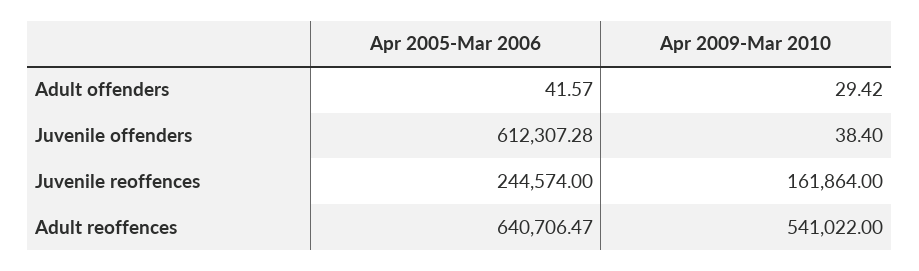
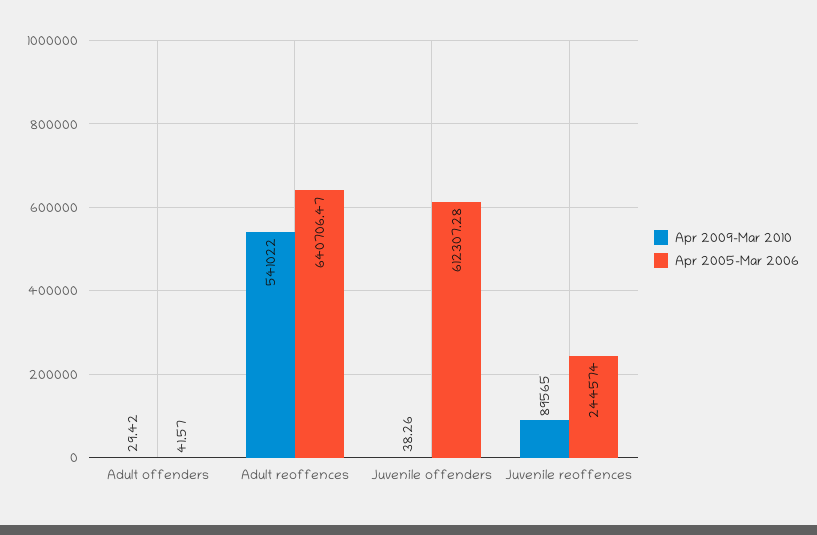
Apr 2009-Mar 2010, Juvenile offenders: 38.4 -> 38.26
Apr 2009-Mar 2010, Juvenile reoffences: 161864 -> 89565

